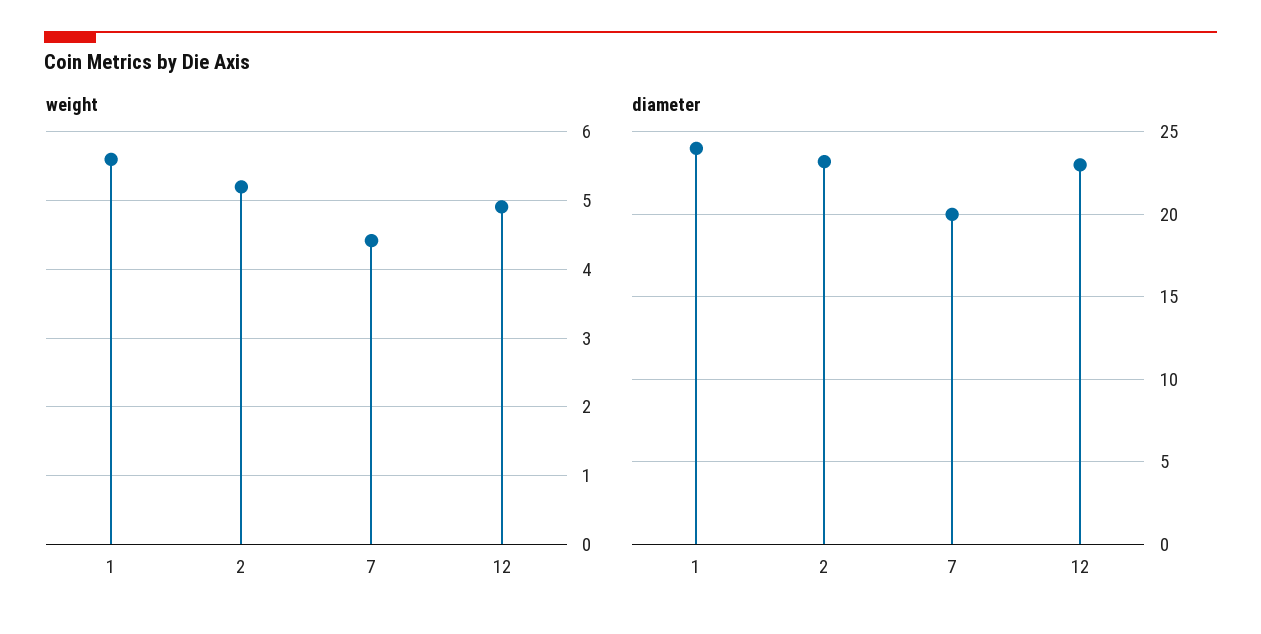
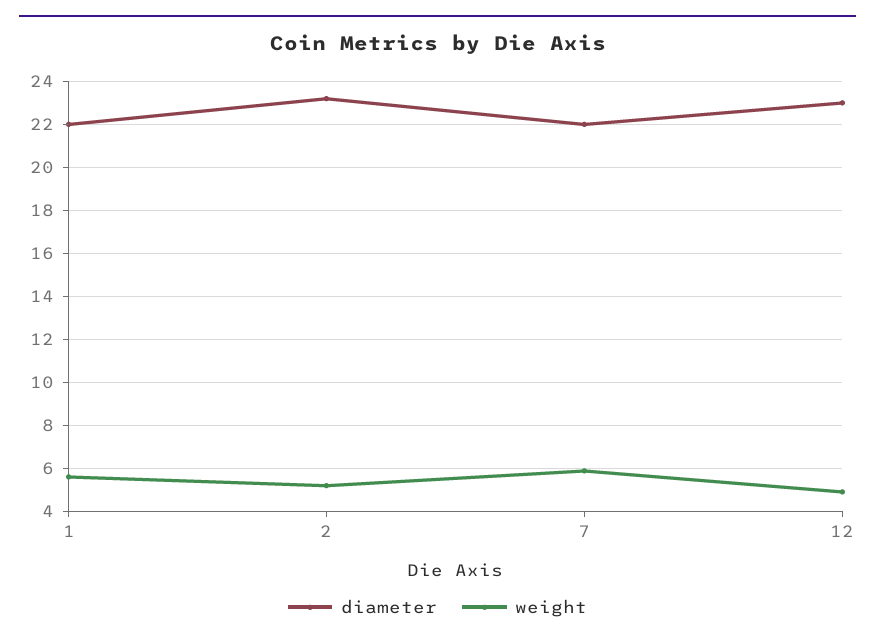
weight, 7: 4.4 -> 6
diameter, 1: 24 -> 22
diameter, 7: 20 -> 22

